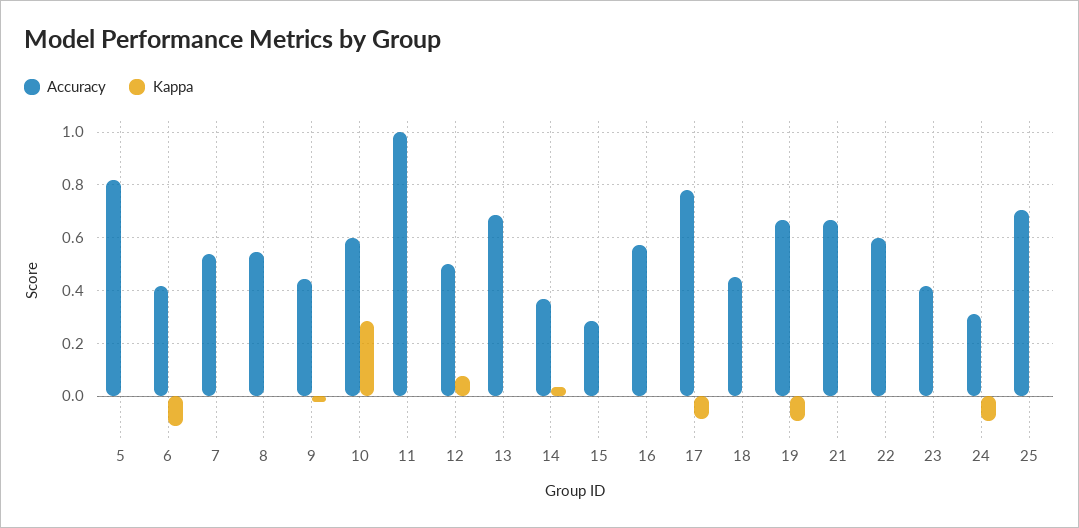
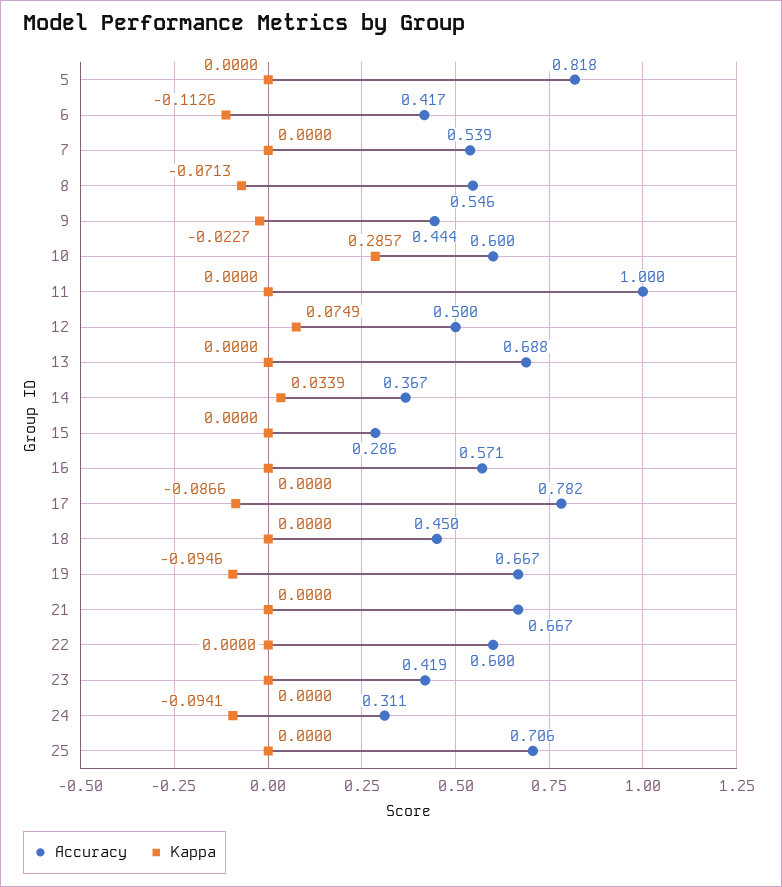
Kappa, 8: 0 -> -0.0713

